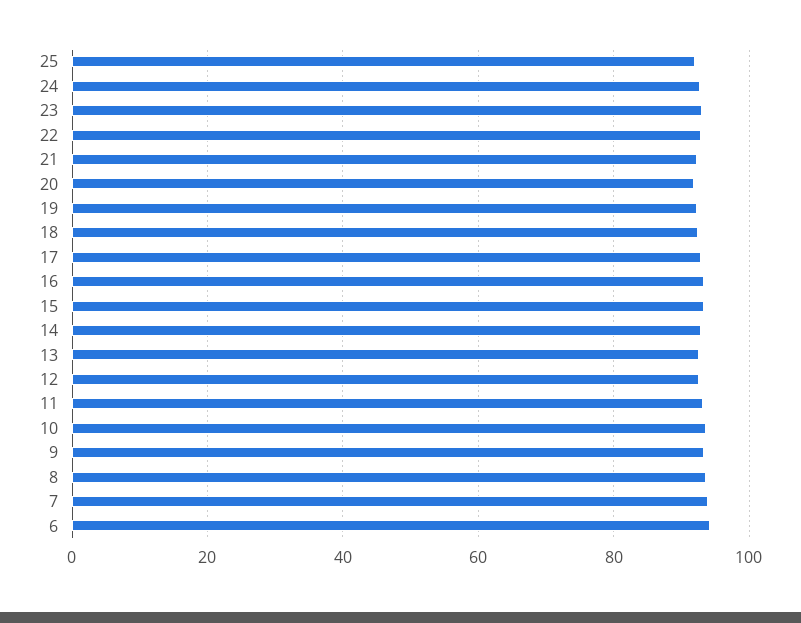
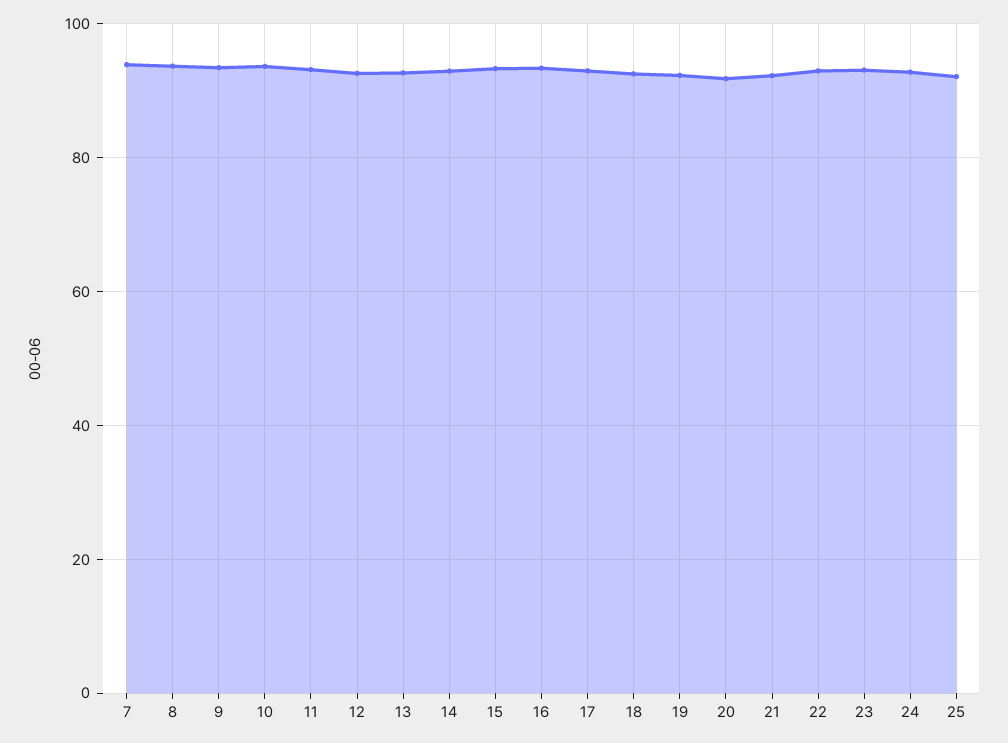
6: 94 -> none

